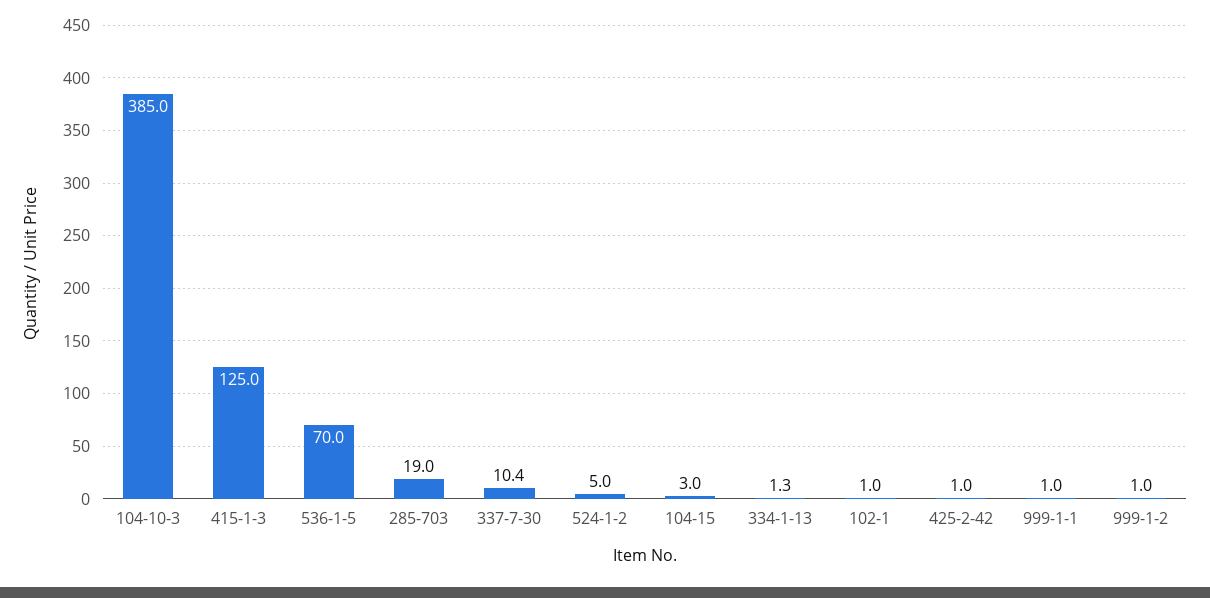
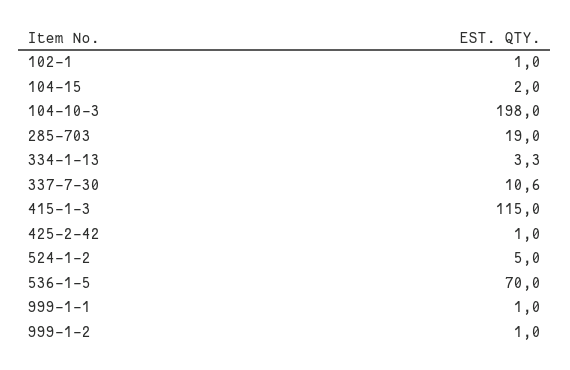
104-10-3: 385 -> 198
415-1-3: 125 -> 115
337-7-30: 10.4 -> 10.6
104-15: 3 -> 2
334-1-13: 1.3 -> 3.3

